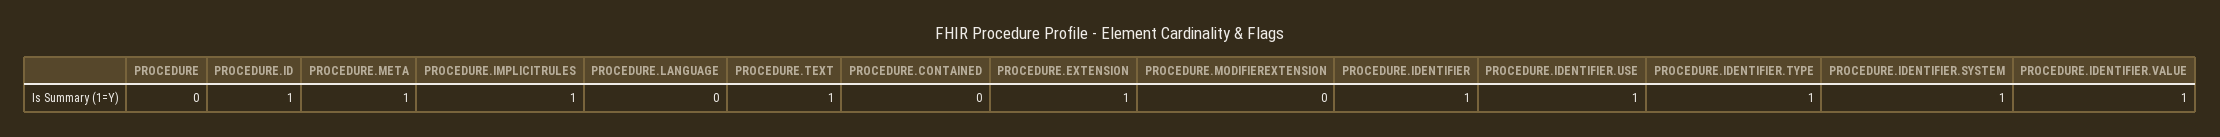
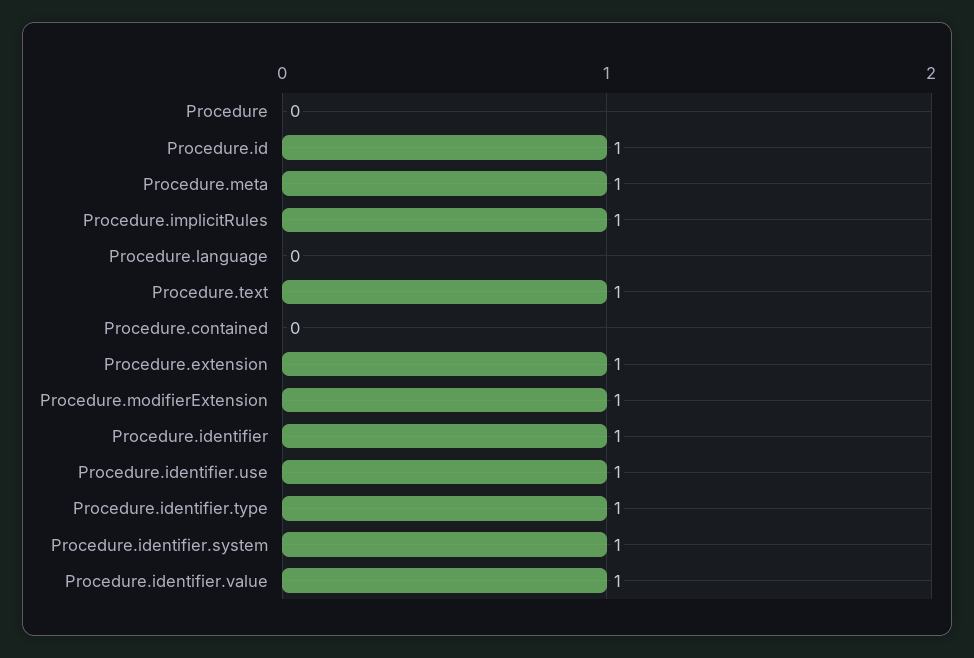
PROCEDURE.MODIFIEREXTENSION: 0 -> 1

